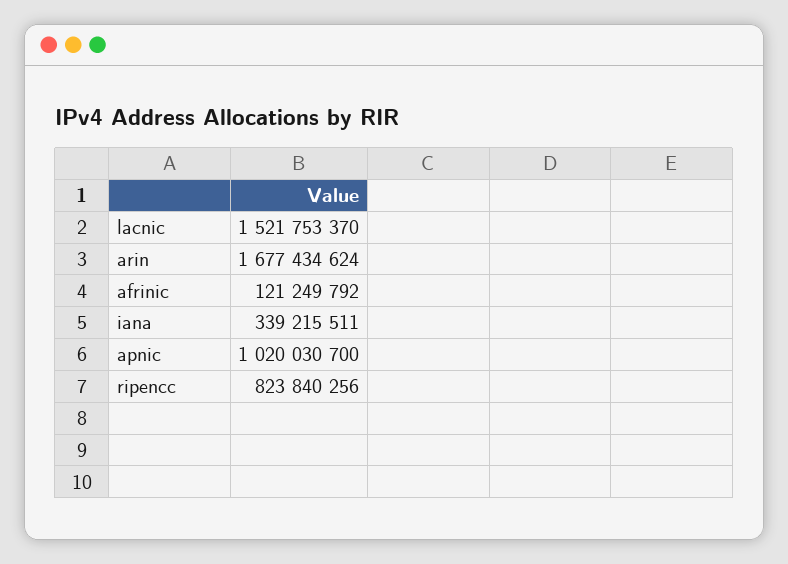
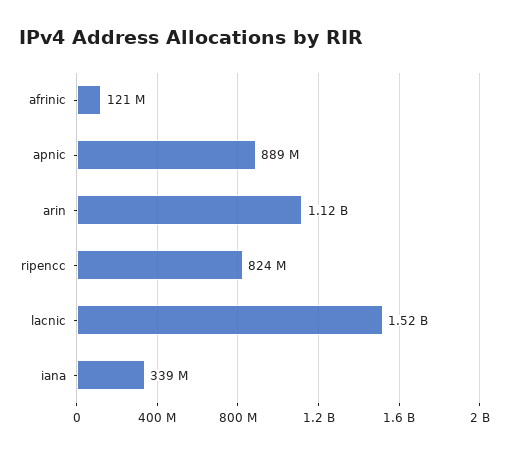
arin: 1677434624 -> 1120000000
apnic: 1020030700 -> 889000000

